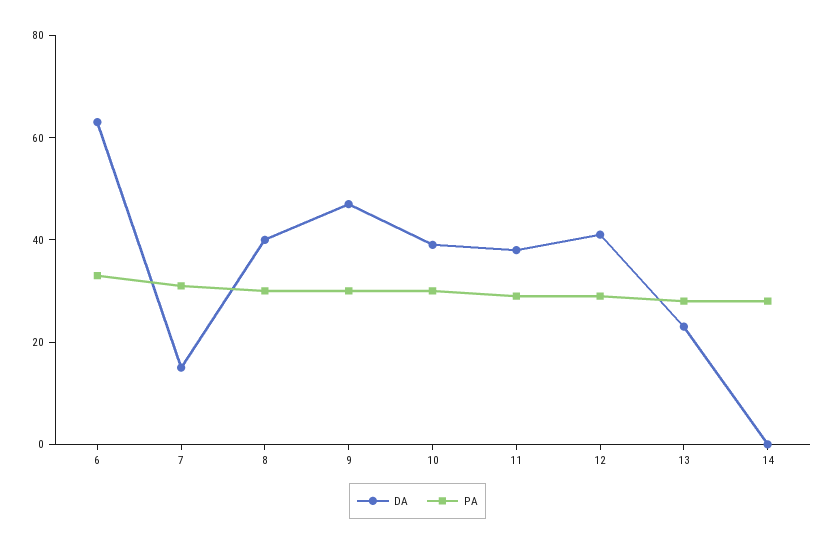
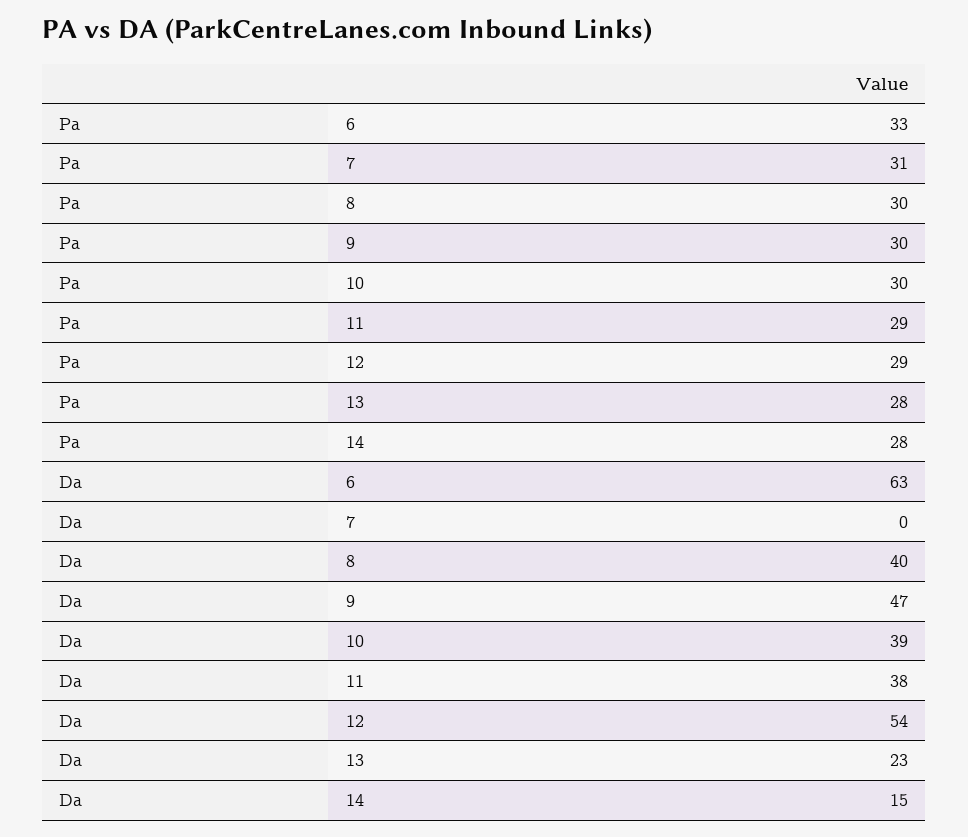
DA, 7: 15 -> 0
DA, 12: 40 -> 54
DA, 14: 0 -> 15

